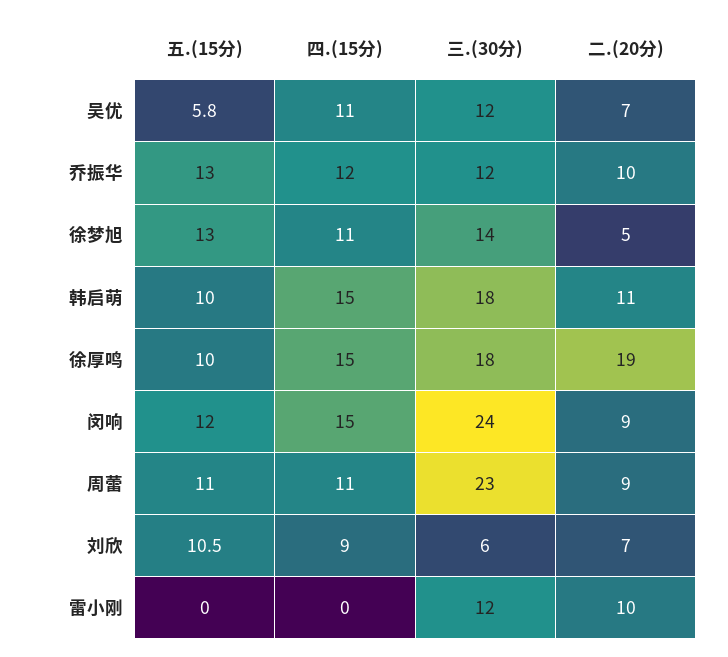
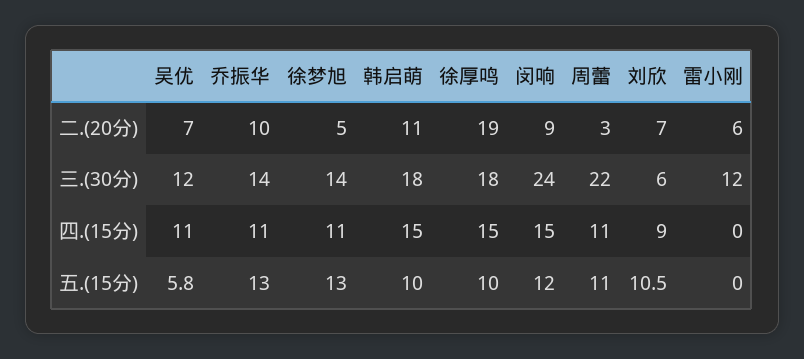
四.(15分), 乔振华: 12 -> 11
三.(30分), 乔振华: 12 -> 14
三.(30分), 周蕾: 23 -> 22
二.(20分), 周蕾: 9 -> 3
二.(20分), 雷小刚: 10 -> 6

